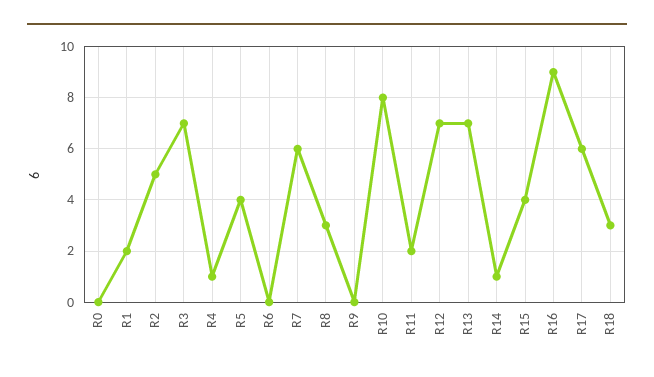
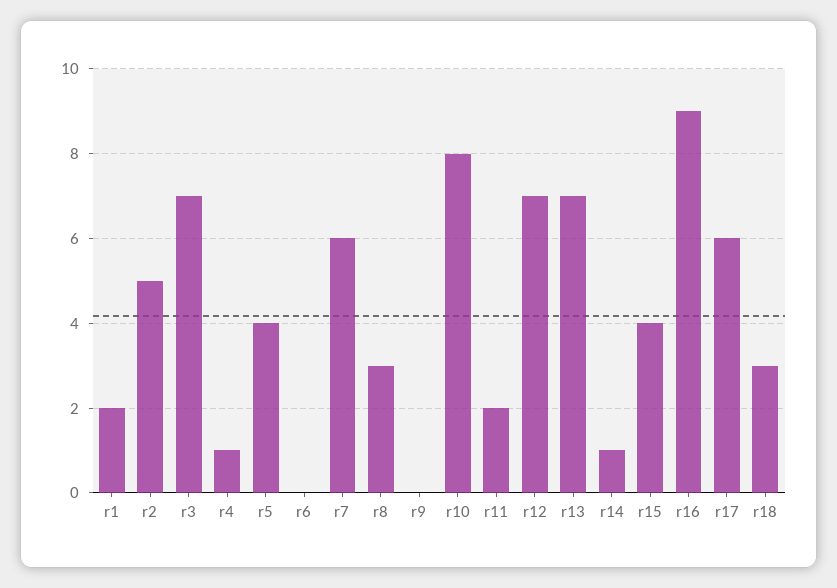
R0: 0 -> none

